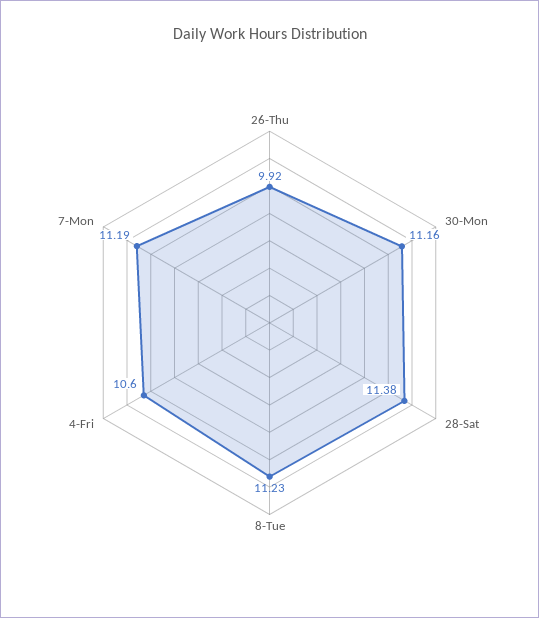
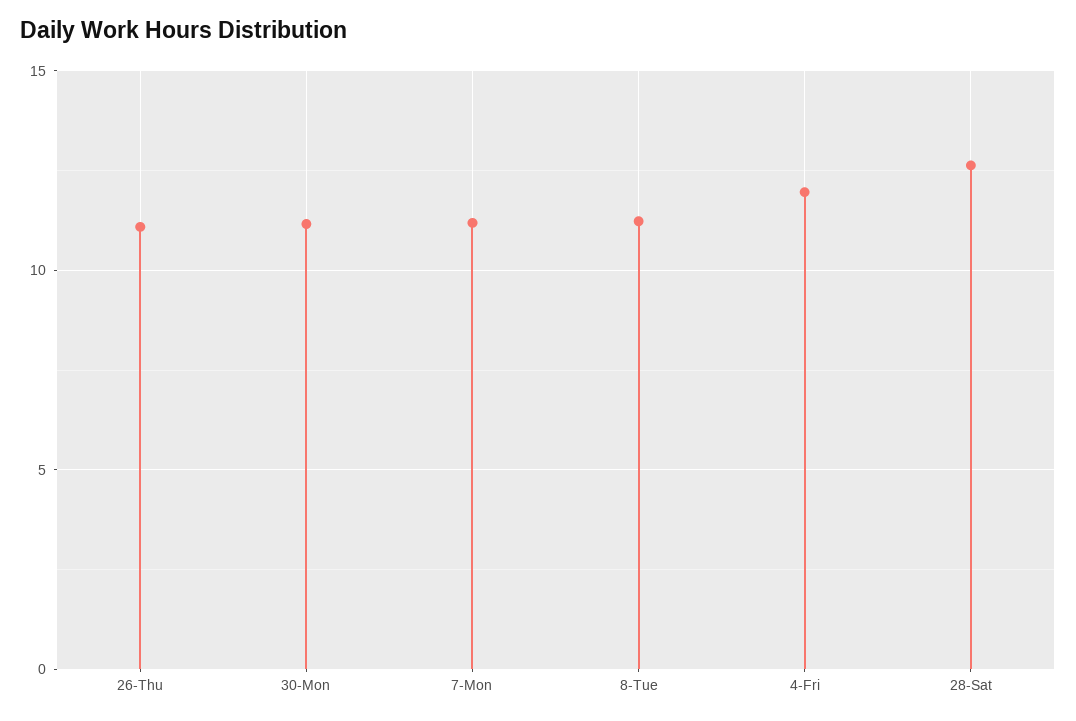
26-Thu: 9.92 -> 11
28-Sat: 11.38 -> 12.5
4-Fri: 10.6 -> 12

